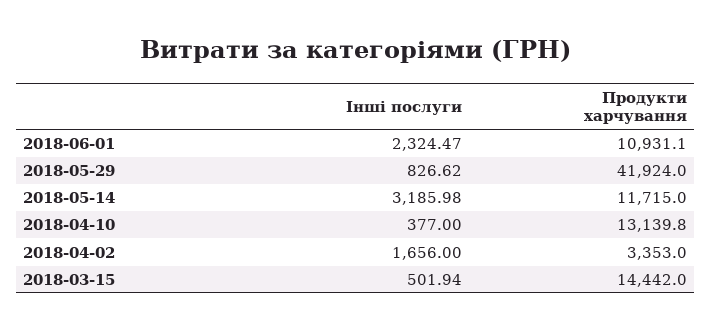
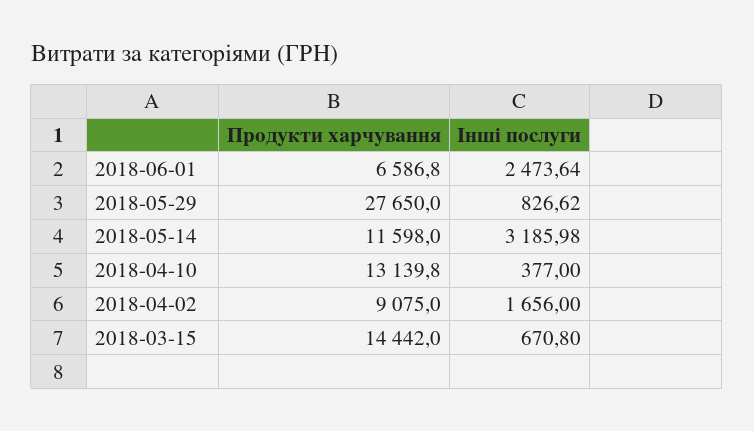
Інші послуги, 2018-06-01: 2324.47 -> 2473.64
Продукти харчування, 2018-06-01: 10931.1 -> 6586.8
Продукти харчування, 2018-05-29: 41924 -> 27650
Продукти харчування, 2018-05-14: 11715 -> 11598
Продукти харчування, 2018-04-02: 3353 -> 9075
Інші послуги, 2018-03-15: 501.94 -> 670.8

